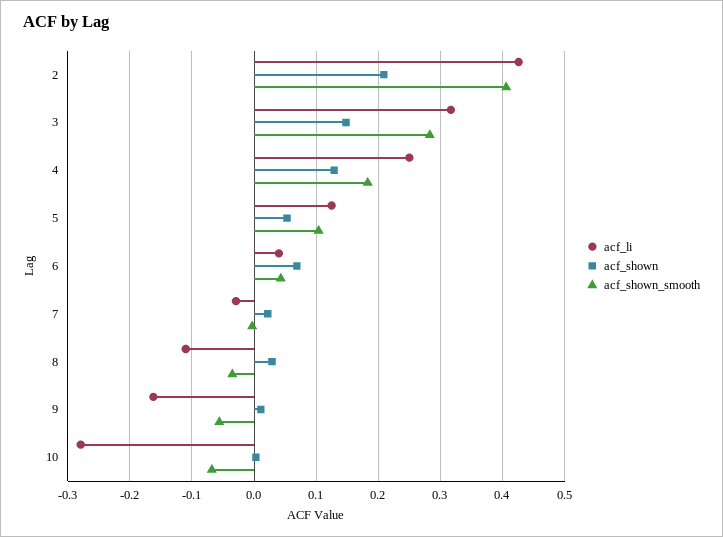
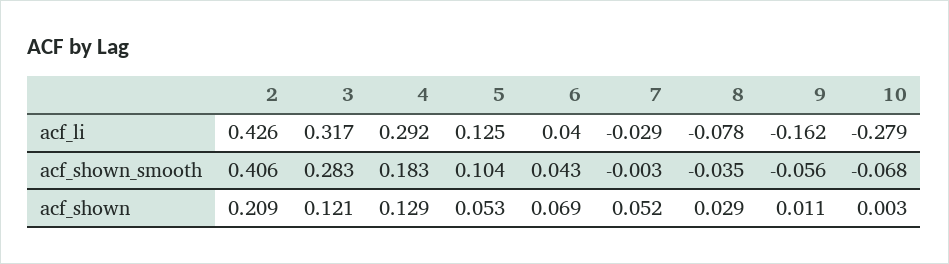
acf_shown, 3: 0.15 -> 0.121
acf_li, 4: 0.25 -> 0.292
acf_shown, 7: 0.02 -> 0.052
acf_li, 8: -0.11 -> -0.078

